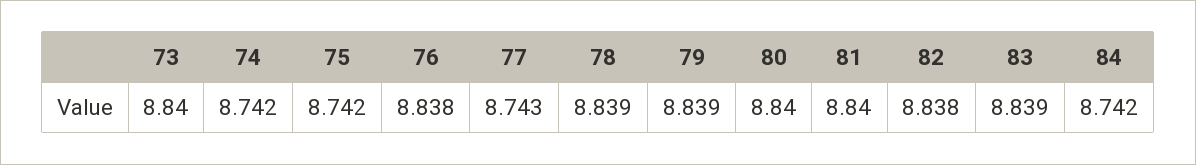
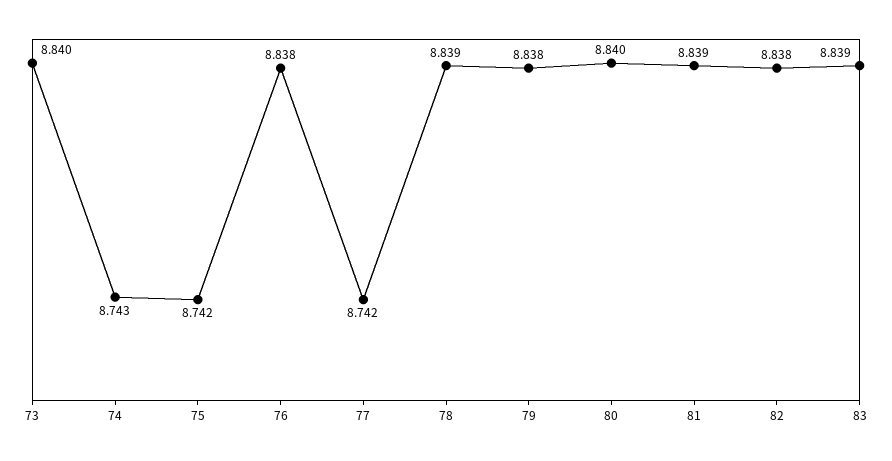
74: 8.742 -> 8.743
77: 8.743 -> 8.742
79: 8.839 -> 8.838
81: 8.84 -> 8.839
84: 8.742 -> none

